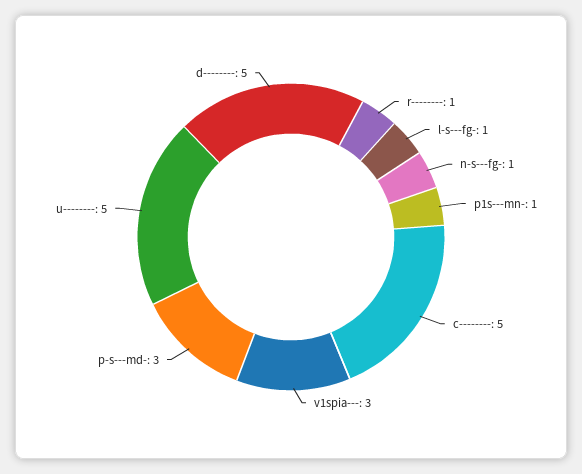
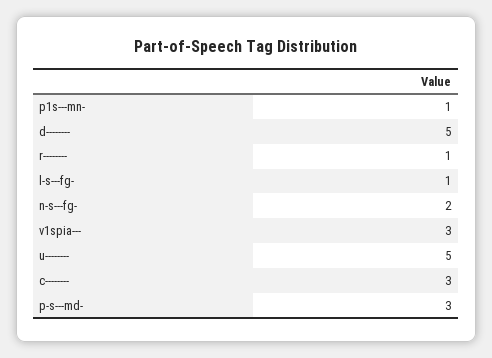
n-s---fg-: 1 -> 2
c--------: 5 -> 3

